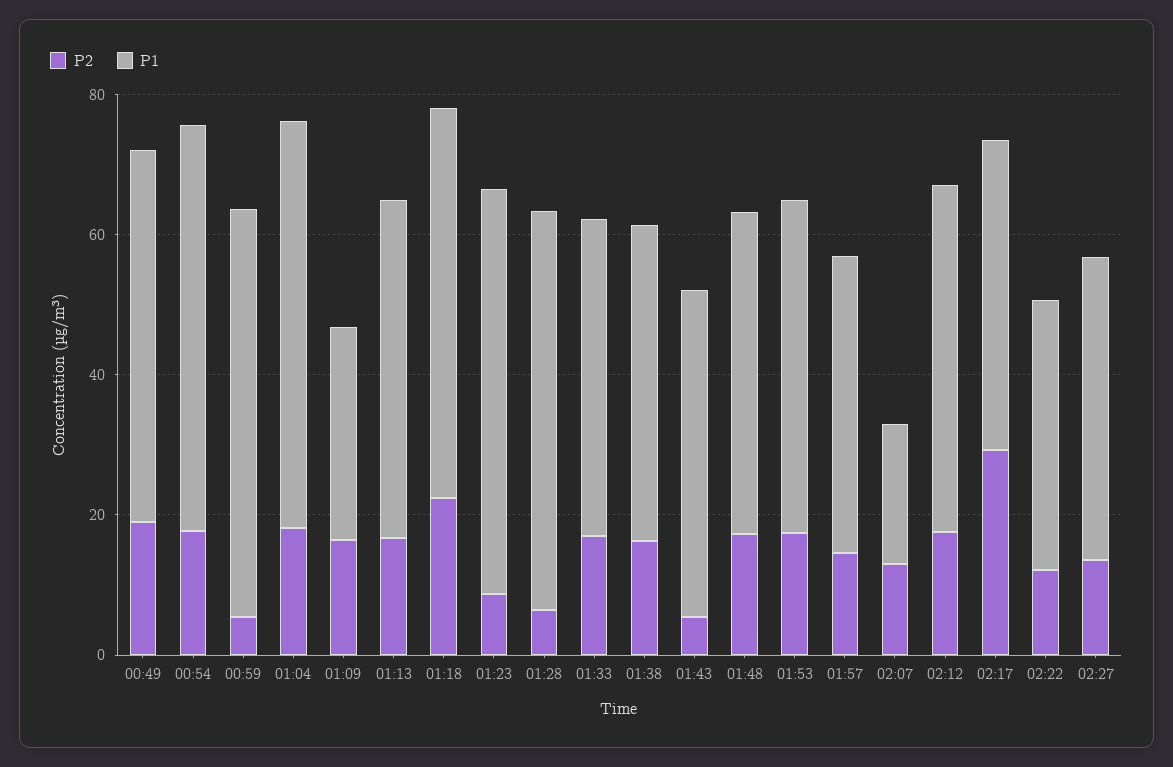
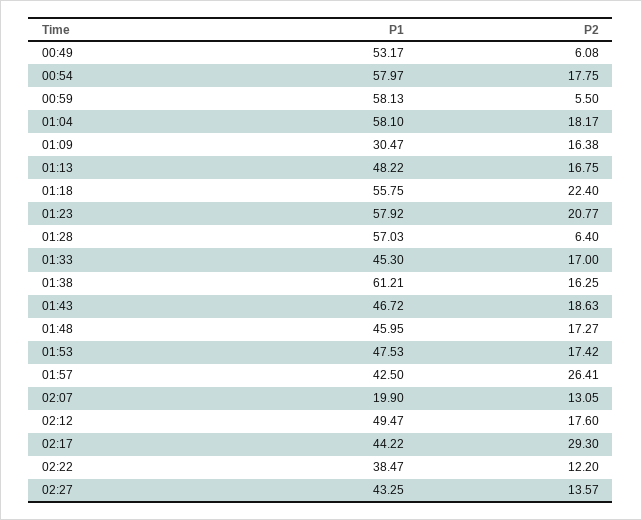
P2, 00:49: 20 -> 6.08
P2, 01:23: 10 -> 20.77
P1, 01:38: 45 -> 61.21
P2, 01:43: 5 -> 18.63
P2, 01:57: 15 -> 26.41

